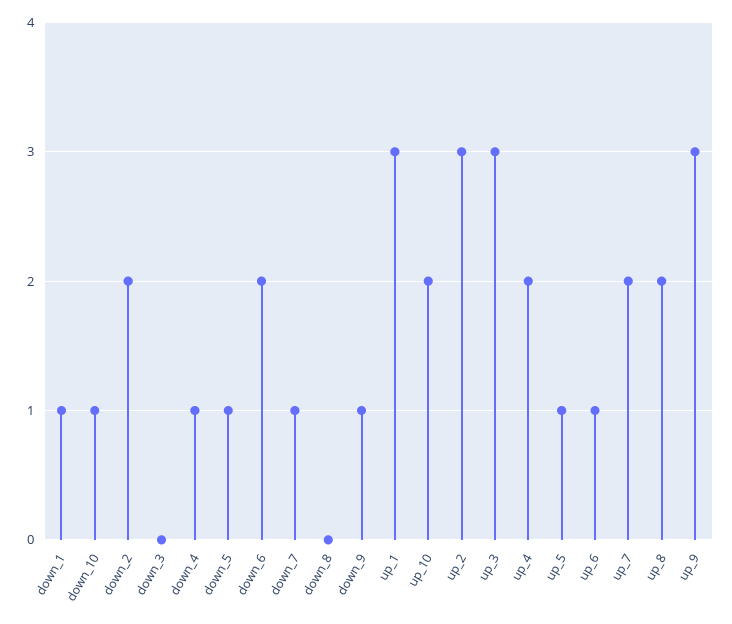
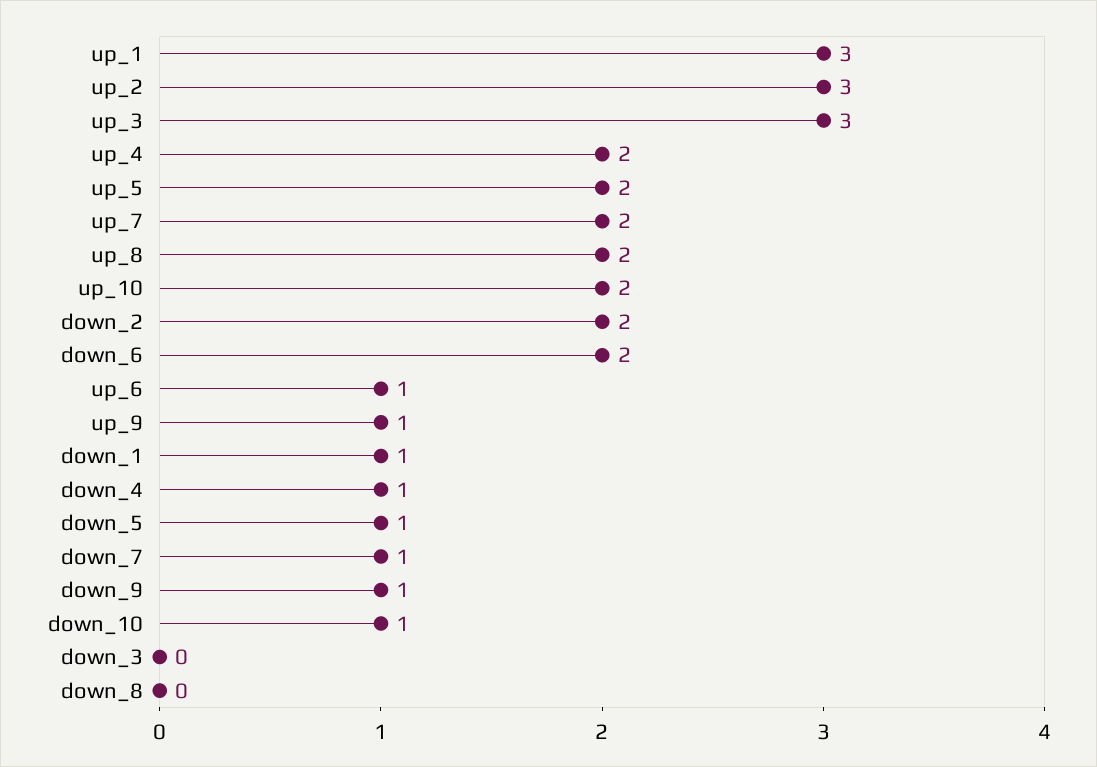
up_5: 1 -> 2
up_9: 3 -> 1

